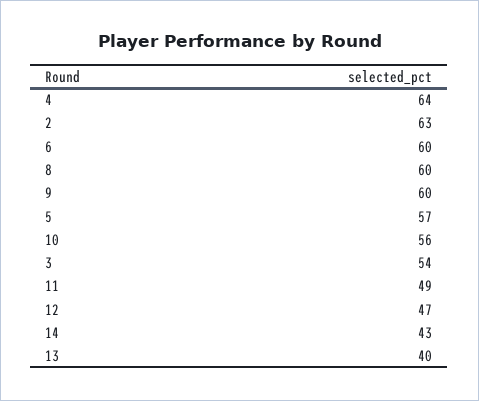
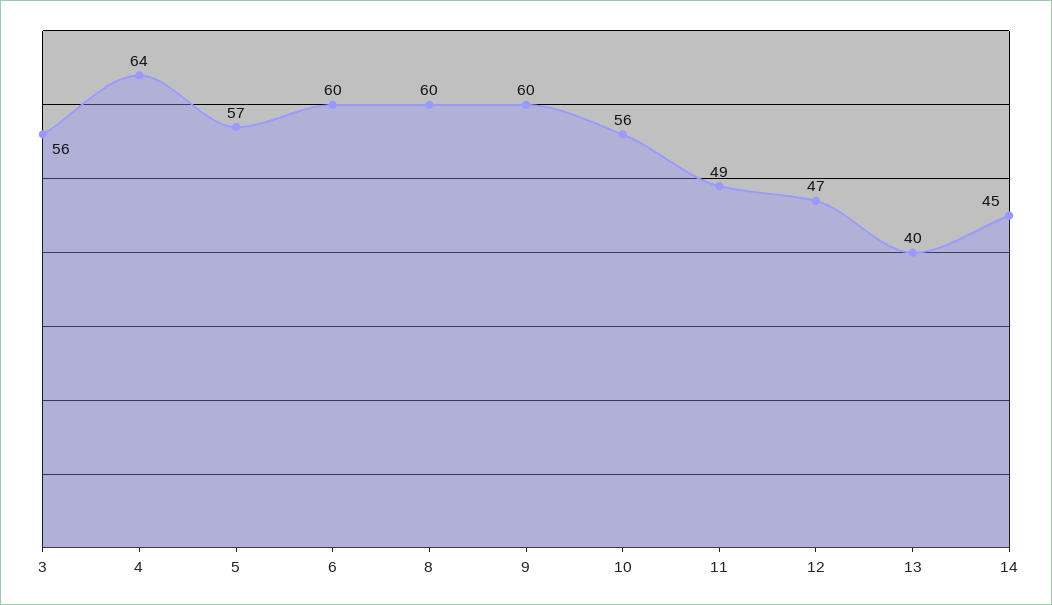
2: 63 -> none
3: 54 -> 56
14: 43 -> 45

